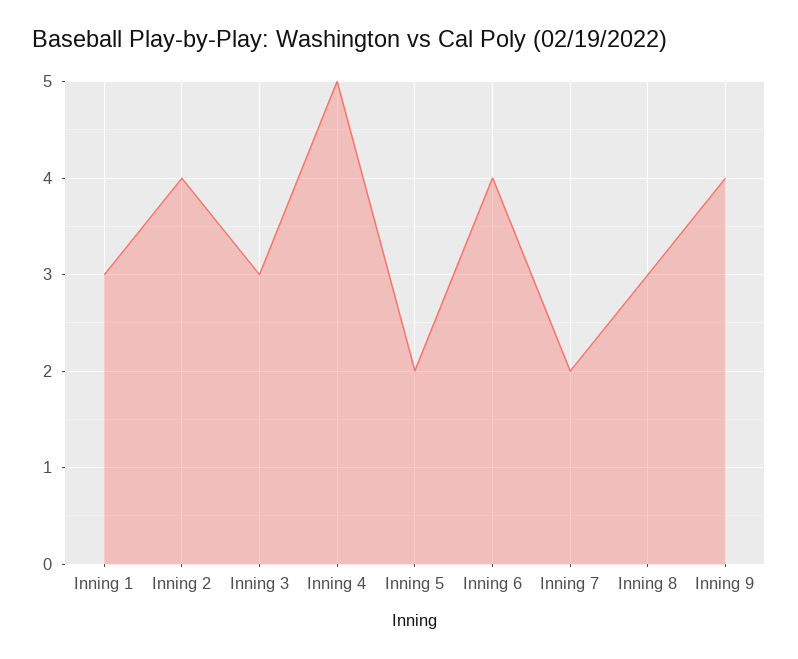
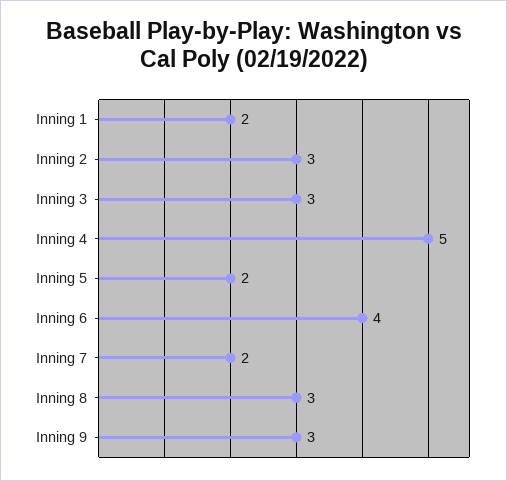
Inning 1: 3 -> 2
Inning 2: 4 -> 3
Inning 9: 4 -> 3

